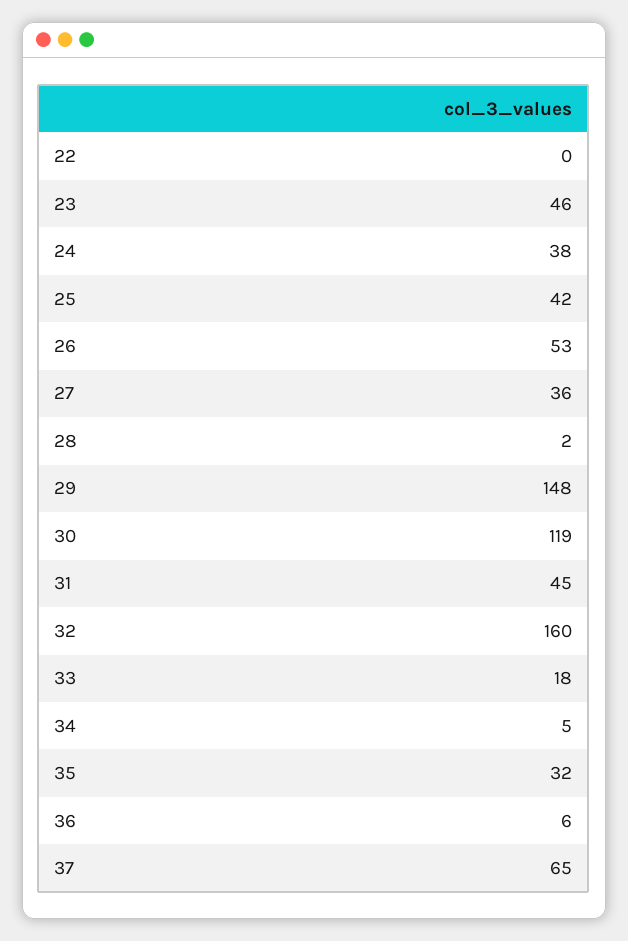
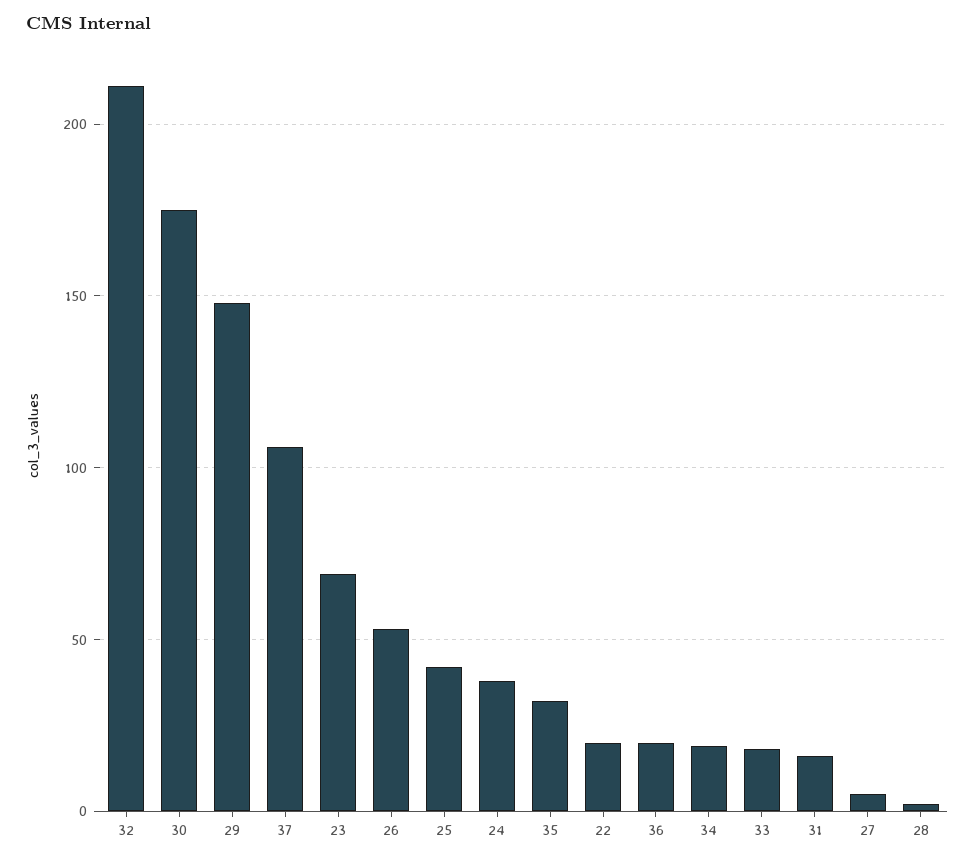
22: 0 -> 20
23: 46 -> 70
27: 36 -> 5
30: 119 -> 175
31: 45 -> 15
32: 160 -> 210
34: 5 -> 20
36: 6 -> 20
37: 65 -> 105

